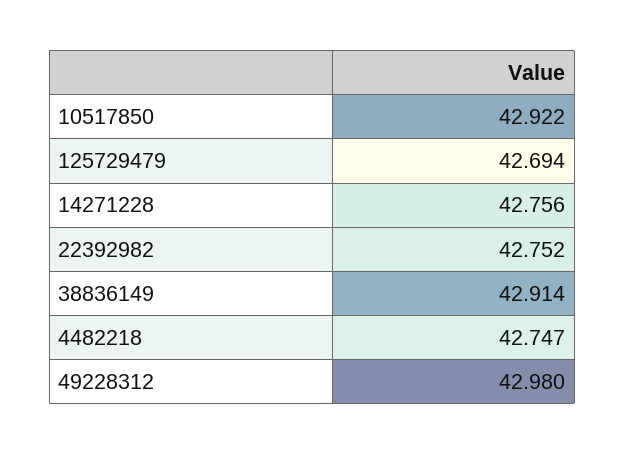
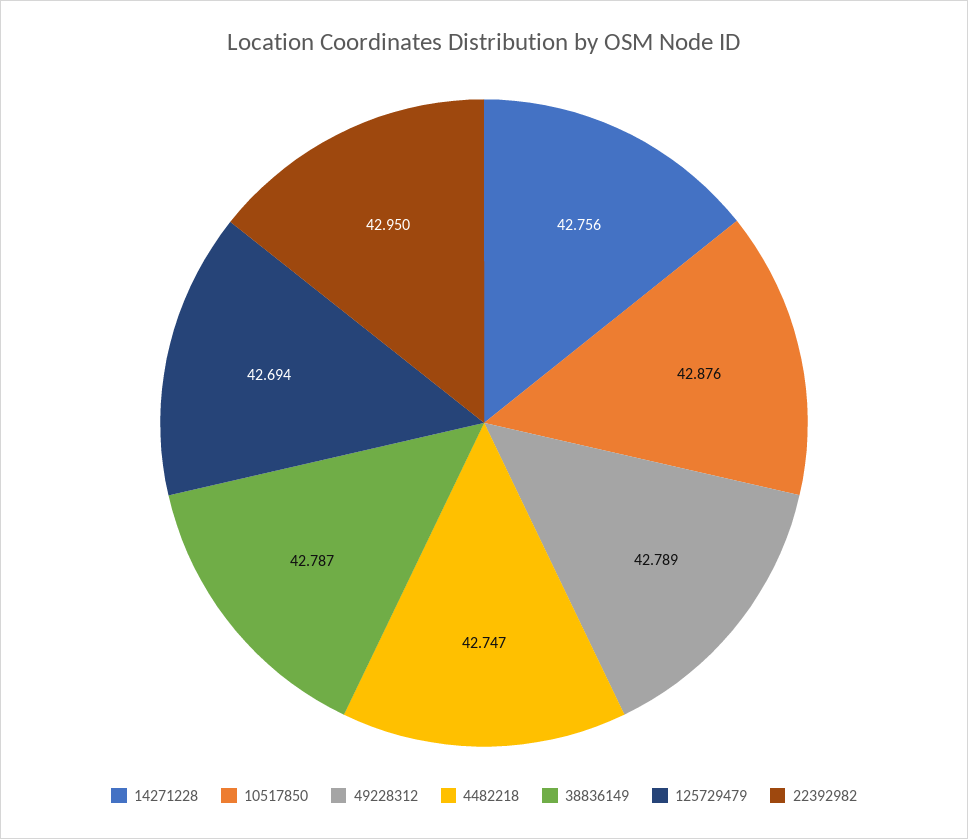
10517850: 42.922 -> 42.876
22392982: 42.752 -> 42.95
38836149: 42.914 -> 42.787
49228312: 42.98 -> 42.789

